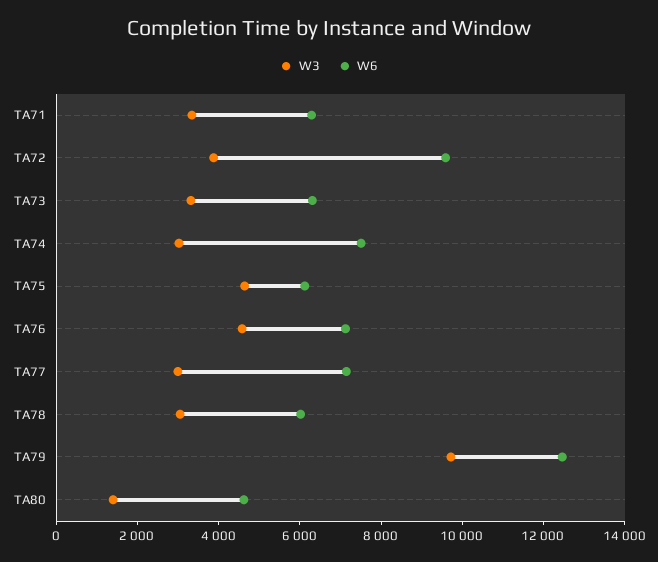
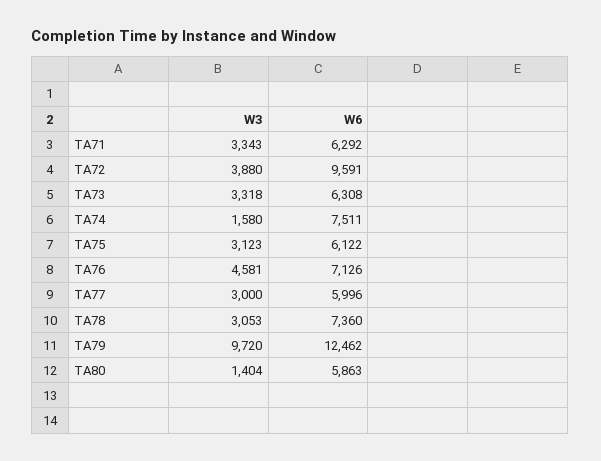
W3, TA74: 3000 -> 1580
W3, TA75: 4500 -> 3123
W6, TA77: 7000 -> 5996
W6, TA78: 6000 -> 7360
W6, TA80: 4500 -> 5863

